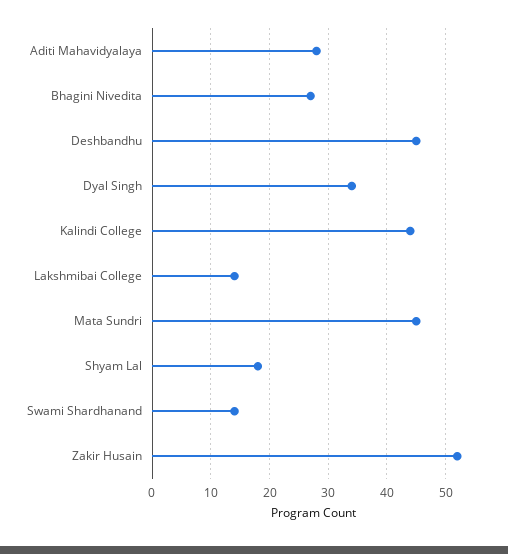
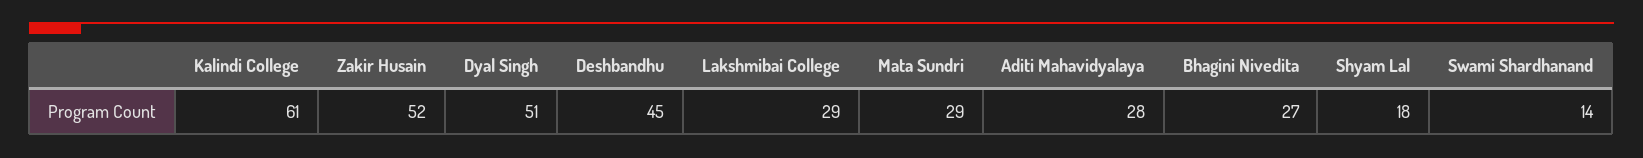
Dyal Singh: 35 -> 51
Kalindi College: 45 -> 61
Lakshmibai College: 15 -> 29
Mata Sundri: 45 -> 29

